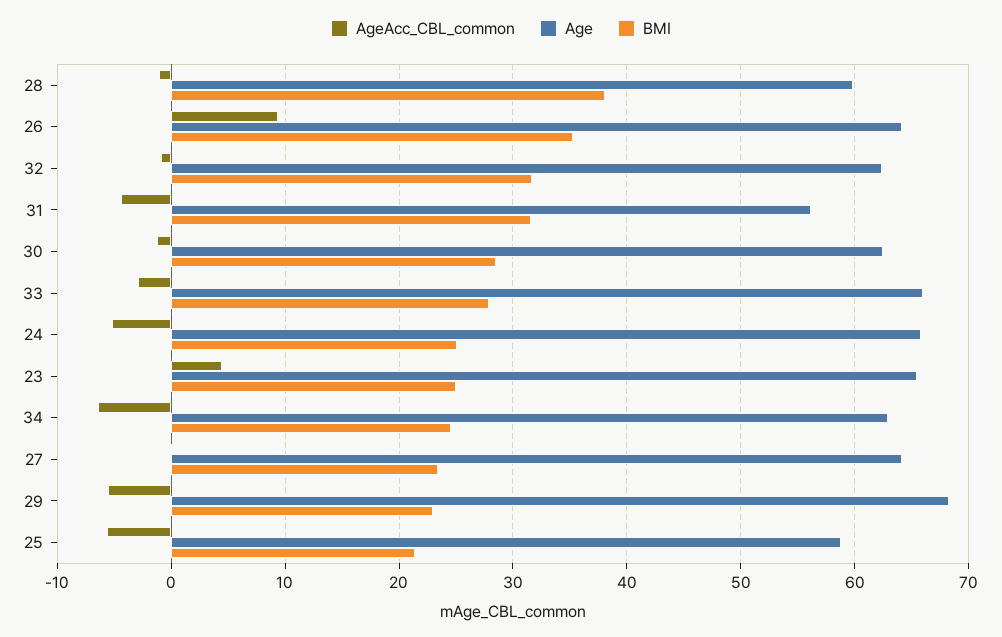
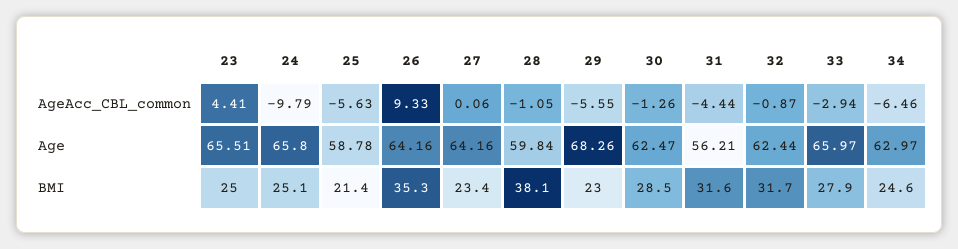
AgeAcc_CBL_common, 24: -5 -> -9.79

